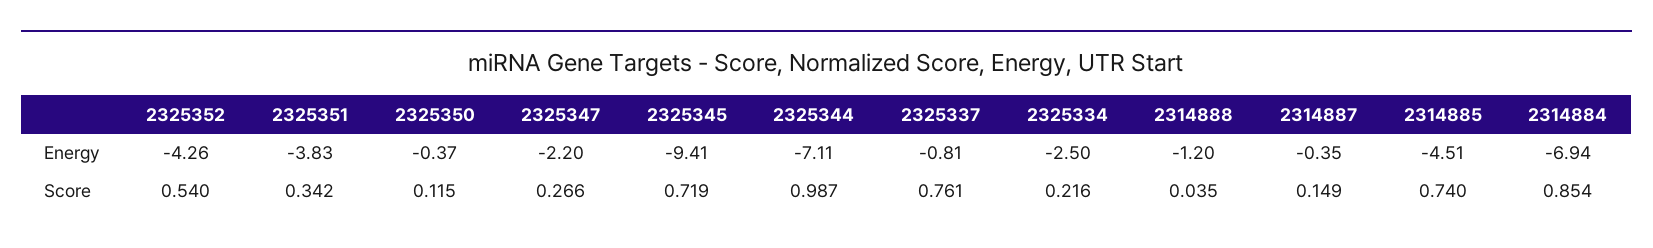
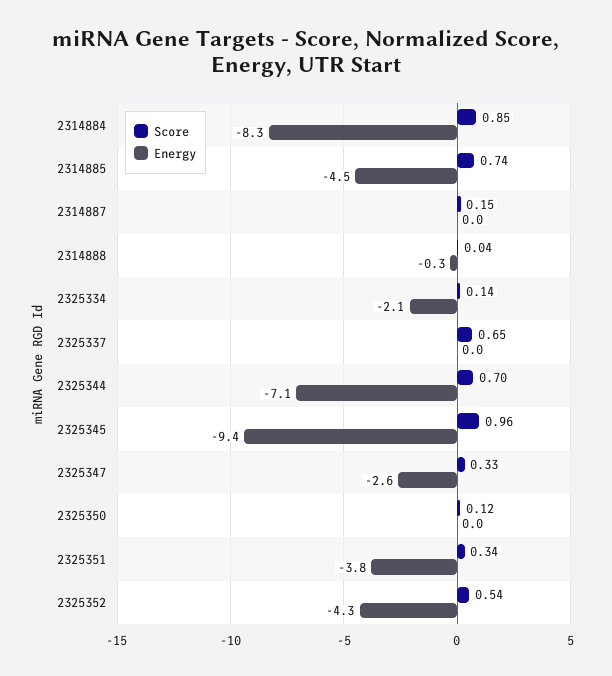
Energy, 2325350: -0.37 -> 0
Energy, 2325347: -2.2 -> -2.6
Energy, 2325337: -0.81 -> 0
Energy, 2325334: -2.5 -> -2.1
Energy, 2314888: -1.2 -> -0.3
Energy, 2314887: -0.35 -> 0
Energy, 2314884: -6.94 -> -8.3
Score, 2325347: 0.266 -> 0.33
Score, 2325345: 0.719 -> 0.96
Score, 2325344: 0.987 -> 0.7
Score, 2325337: 0.761 -> 0.65
Score, 2325334: 0.216 -> 0.14

